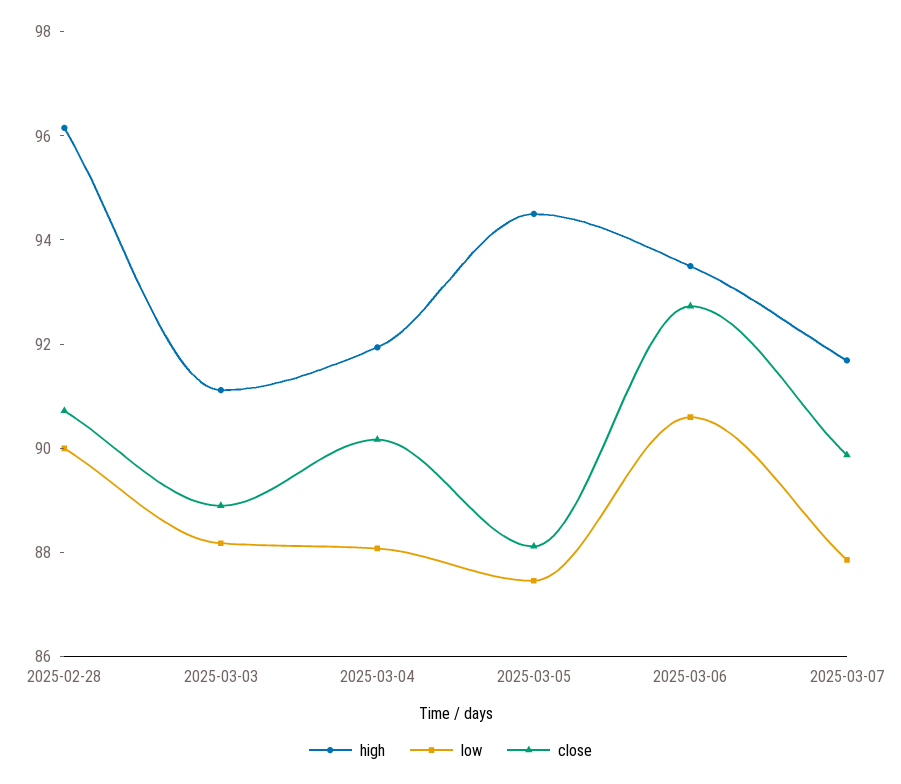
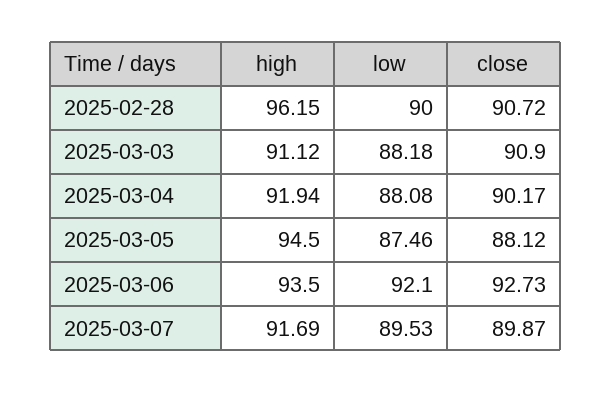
close, 2025-03-03: 89 -> 90.9
low, 2025-03-06: 90.5 -> 92.1
low, 2025-03-07: 88 -> 89.53

